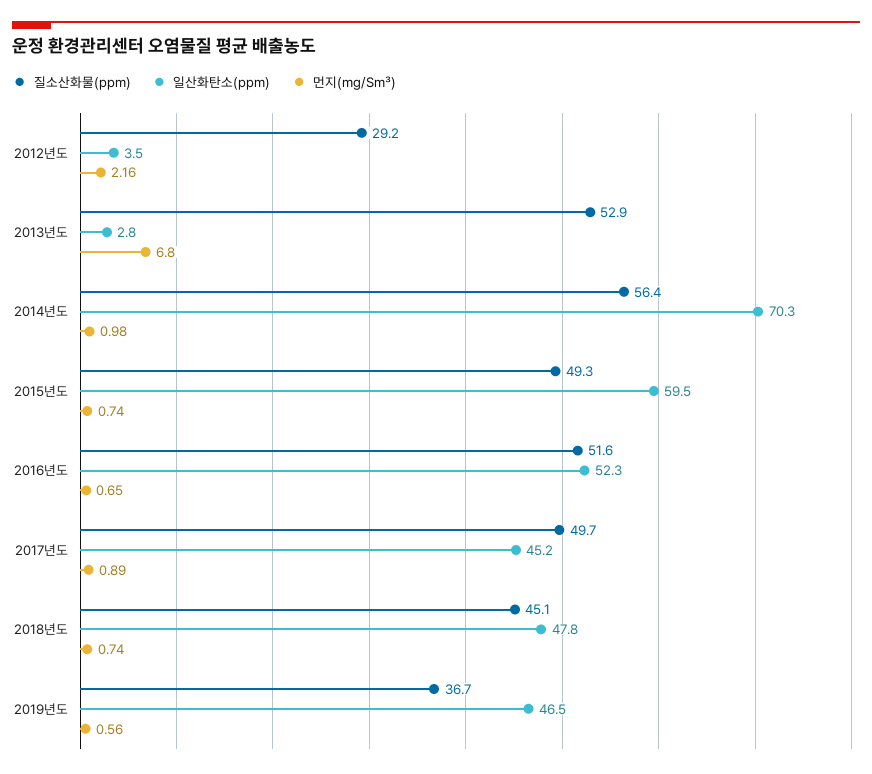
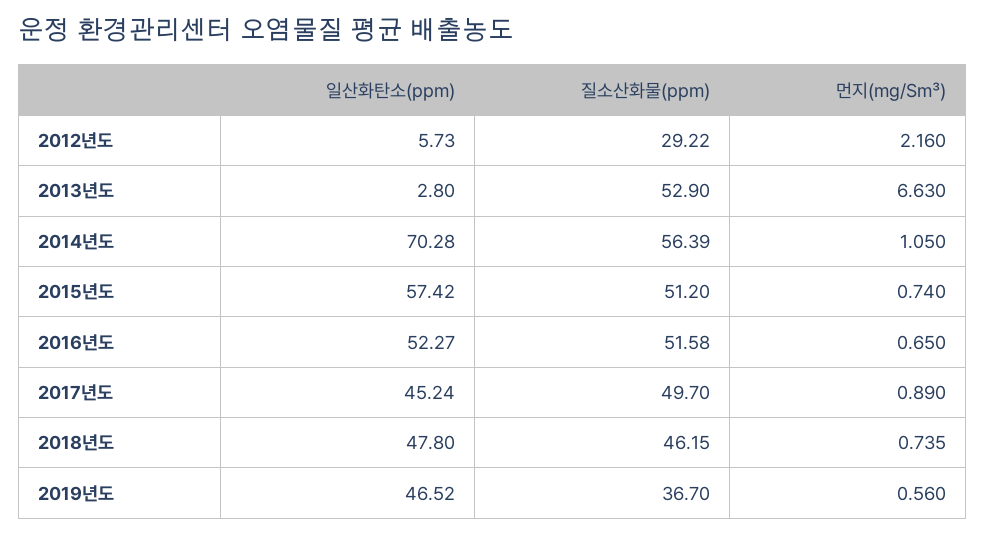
일산화탄소(ppm), 2012년도: 3.5 -> 5.73
먼지(mg/S㎥), 2013년도: 6.8 -> 6.63
먼지(mg/S㎥), 2014년도: 0.98 -> 1.05
질소산화물(ppm), 2015년도: 49.3 -> 51.2
일산화탄소(ppm), 2015년도: 59.5 -> 57.42
질소산화물(ppm), 2018년도: 45.1 -> 46.15

